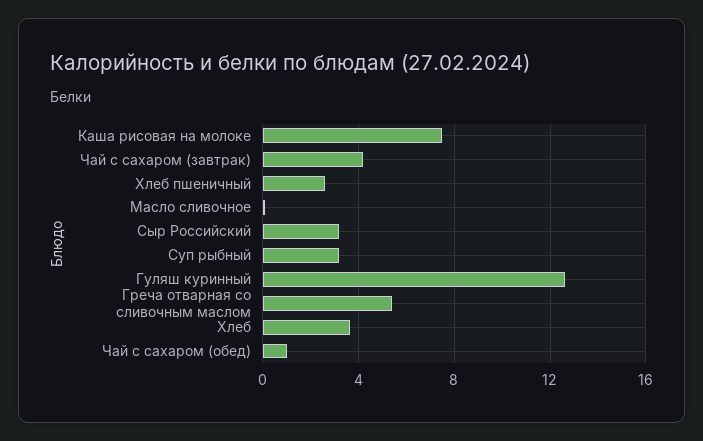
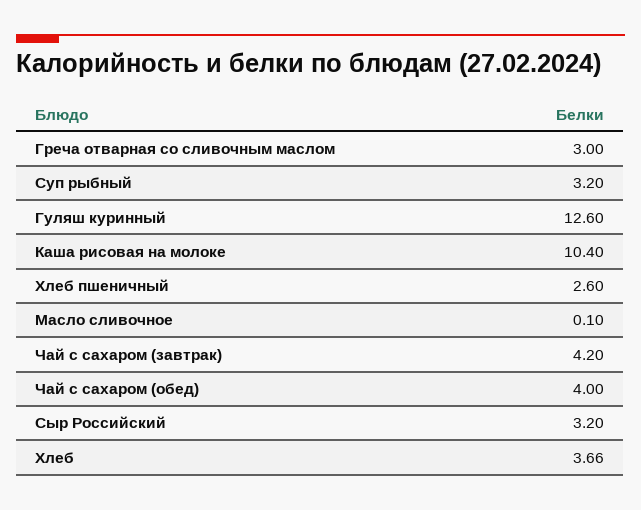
Каша рисовая на молоке: 7.5 -> 10.4
Греча отварная со сливочным маслом: 5.5 -> 3
Чай с сахаром (обед): 1 -> 4

